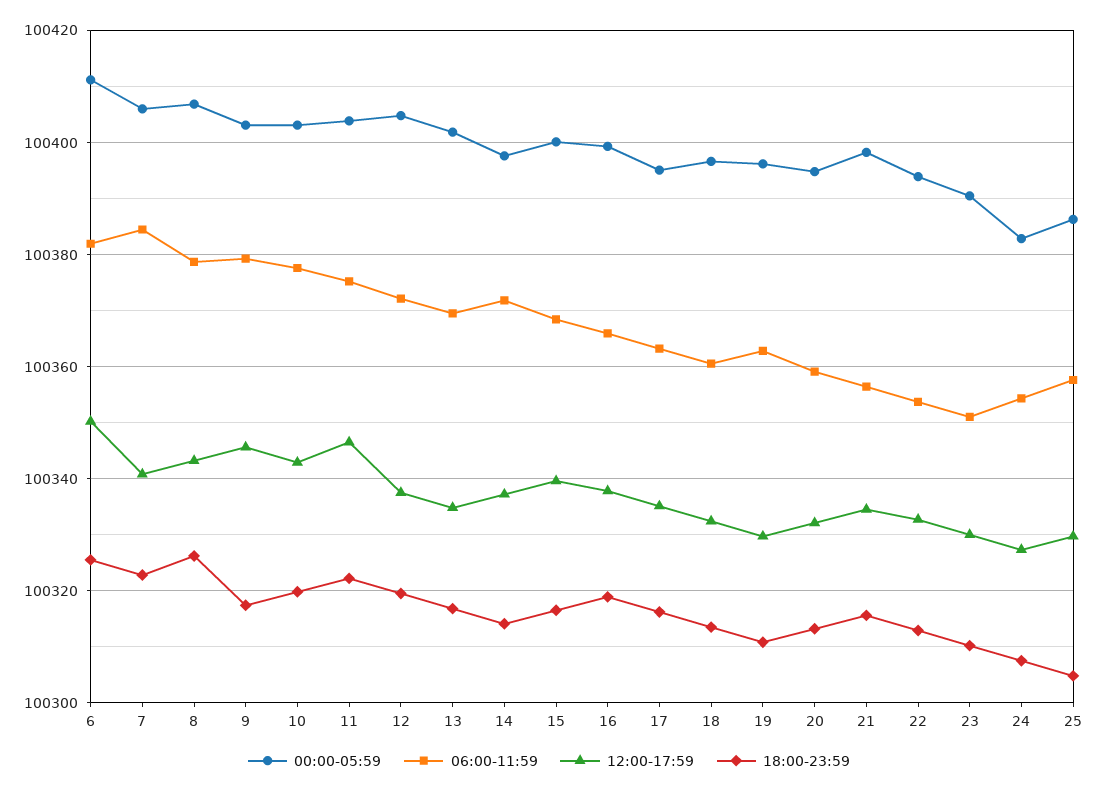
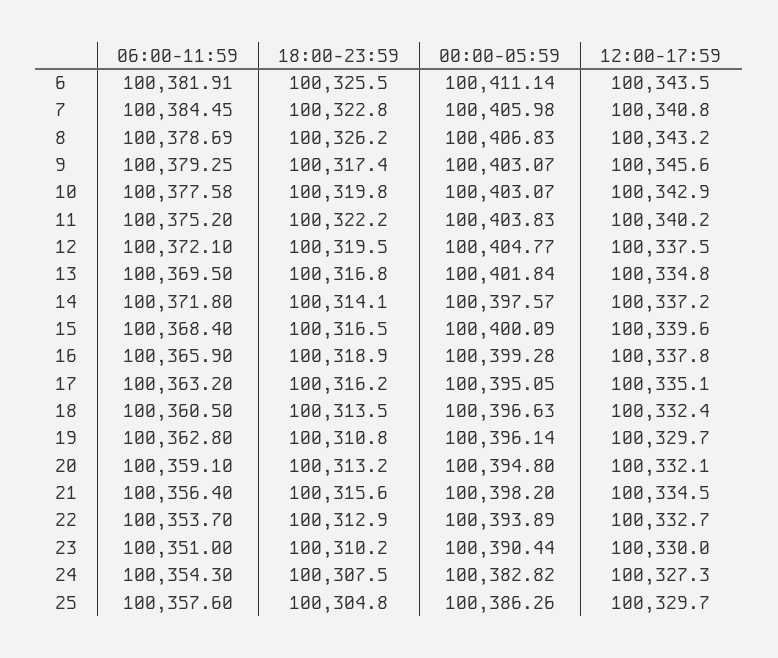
12:00-17:59, 6: 100350 -> 100343.5
12:00-17:59, 11: 100346 -> 100340.2

